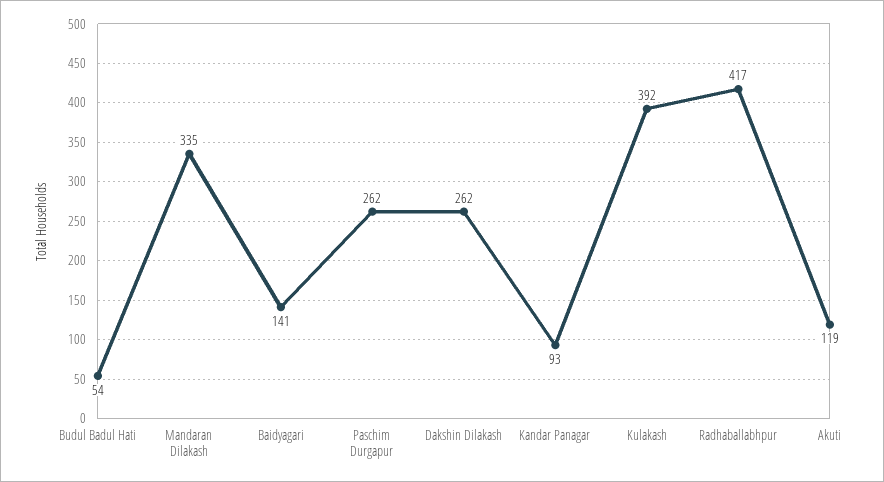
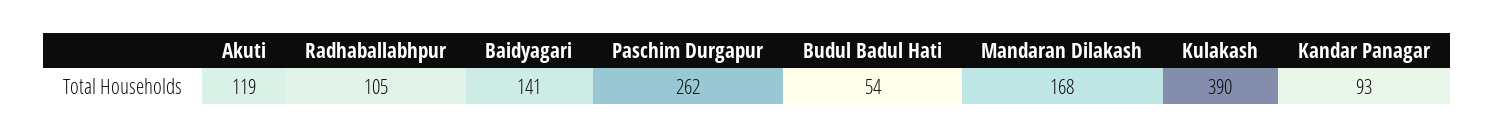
Mandaran Dilakash: 335 -> 168
Dakshin Dilakash: 262 -> none
Kulakash: 392 -> 390
Radhaballabhpur: 417 -> 105

